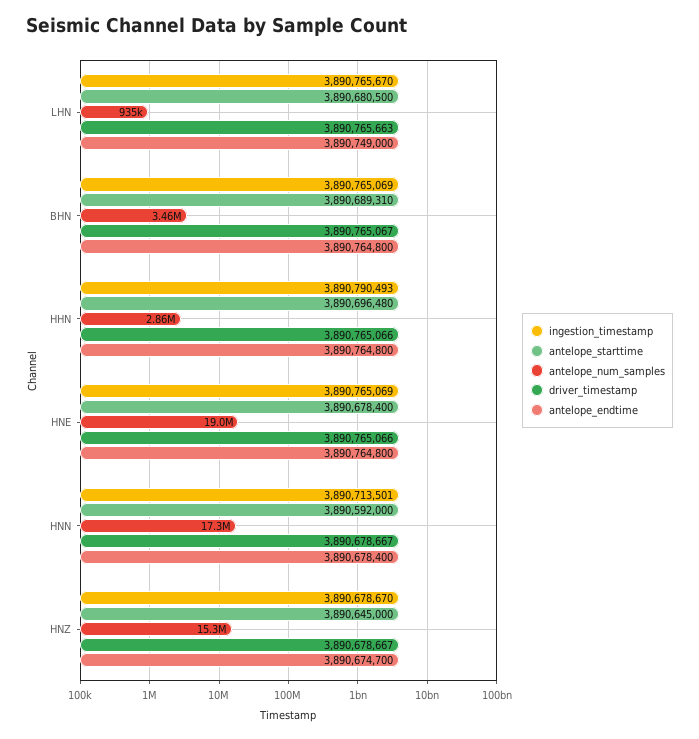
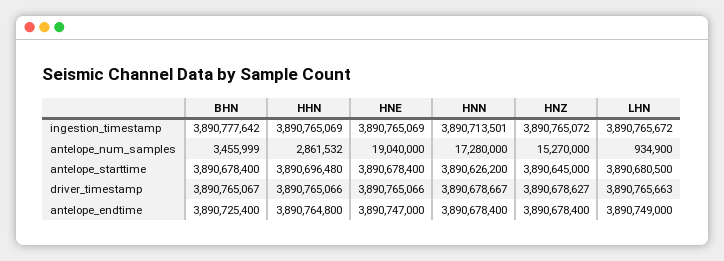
ingestion_timestamp, LHN: 3890765670 -> 3890765672
ingestion_timestamp, BHN: 3890765069 -> 3890777642
antelope_starttime, BHN: 3890689310 -> 3890678400
antelope_endtime, BHN: 3890764800 -> 3890725400
ingestion_timestamp, HHN: 3890790493 -> 3890765069
antelope_endtime, HNE: 3890764800 -> 3890747000
antelope_starttime, HNN: 3890592000 -> 3890626200
ingestion_timestamp, HNZ: 3890678670 -> 3890765072
driver_timestamp, HNZ: 3890678667 -> 3890678627
antelope_endtime, HNZ: 3890674700 -> 3890678400

